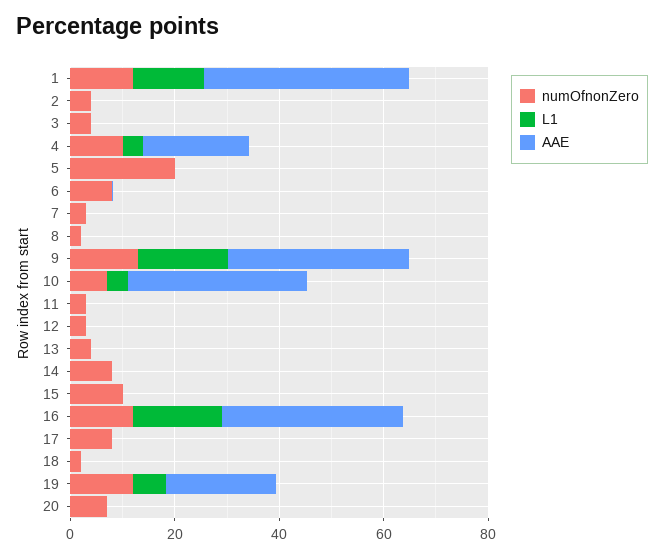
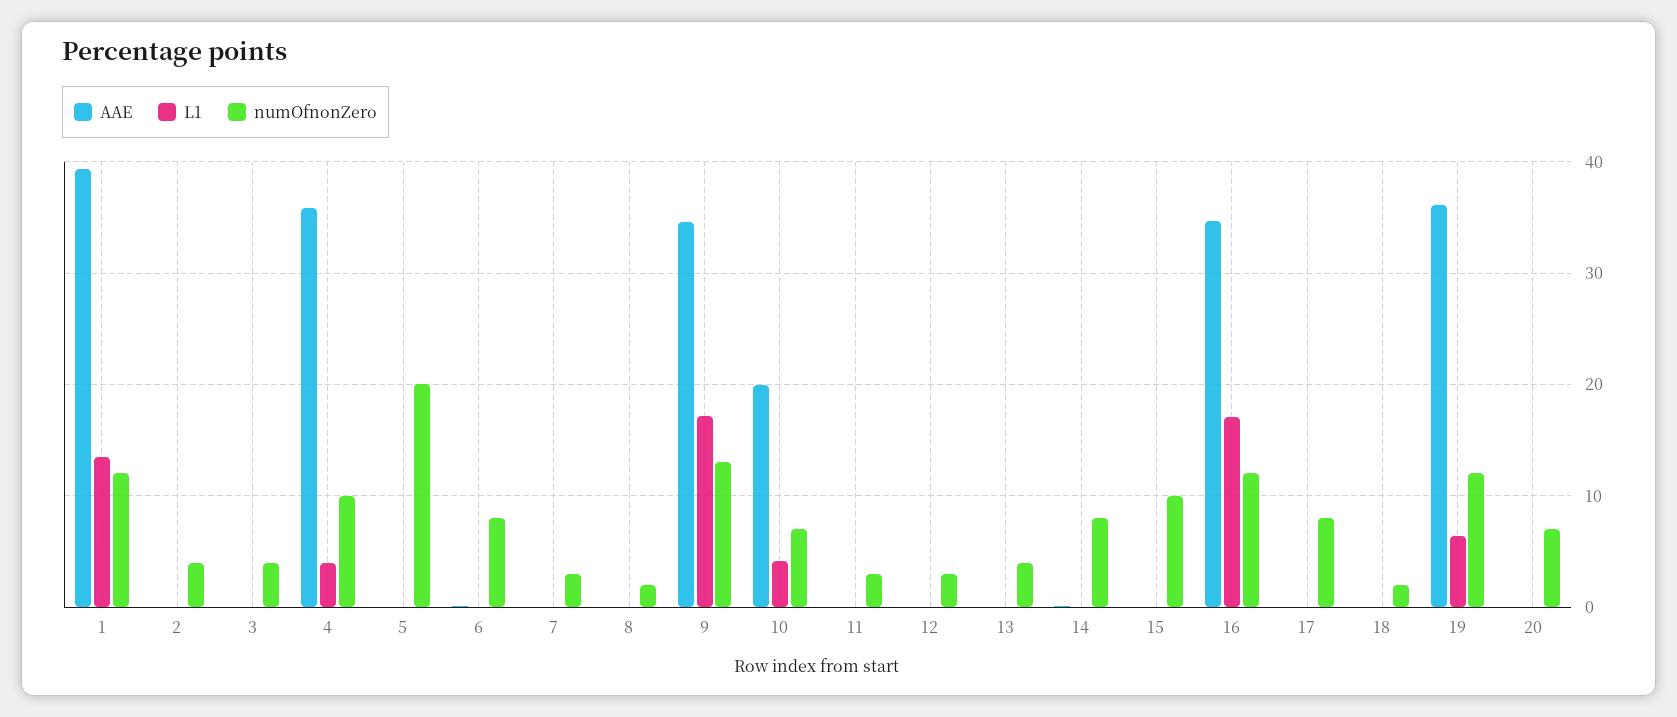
AAE, 4: 20 -> 36
AAE, 10: 35 -> 20
AAE, 19: 20 -> 36

